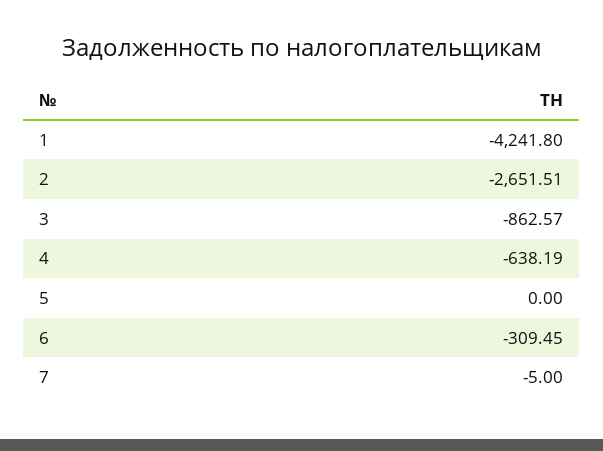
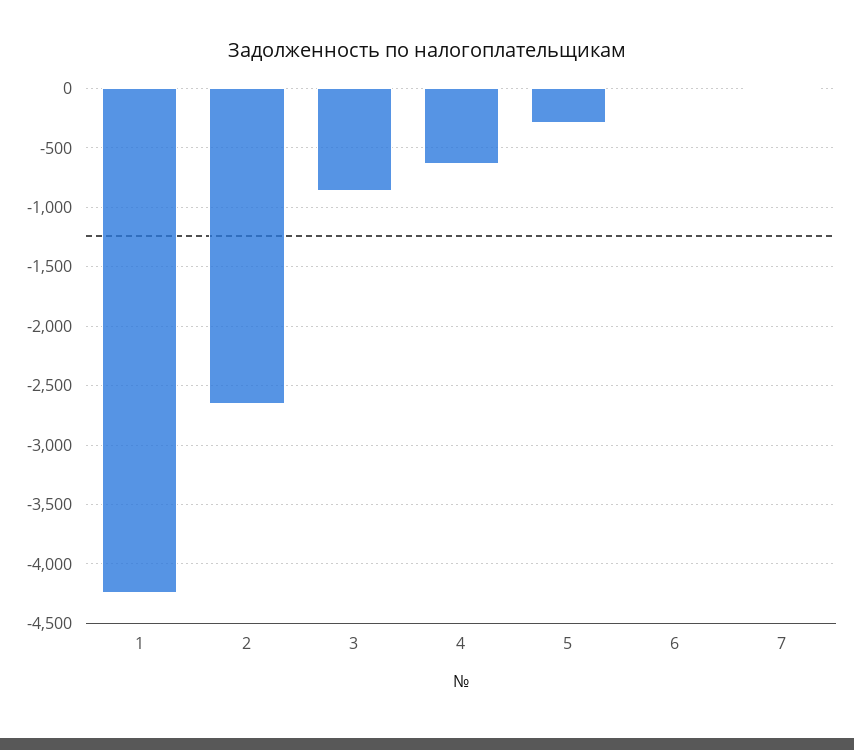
5: 0 -> -300
6: -309.45 -> 0

